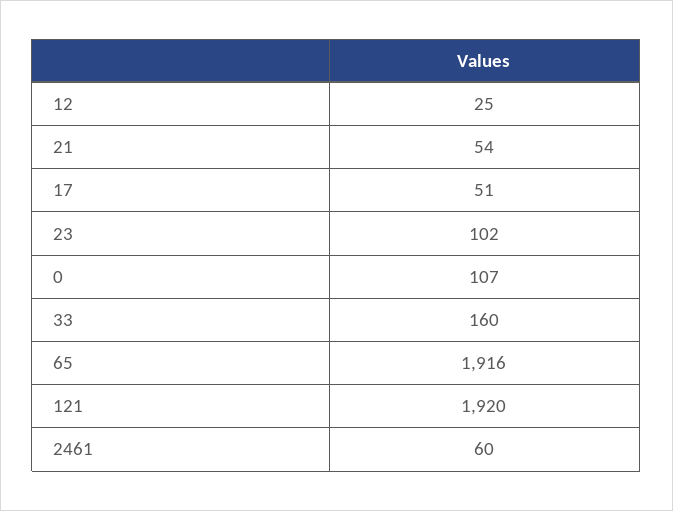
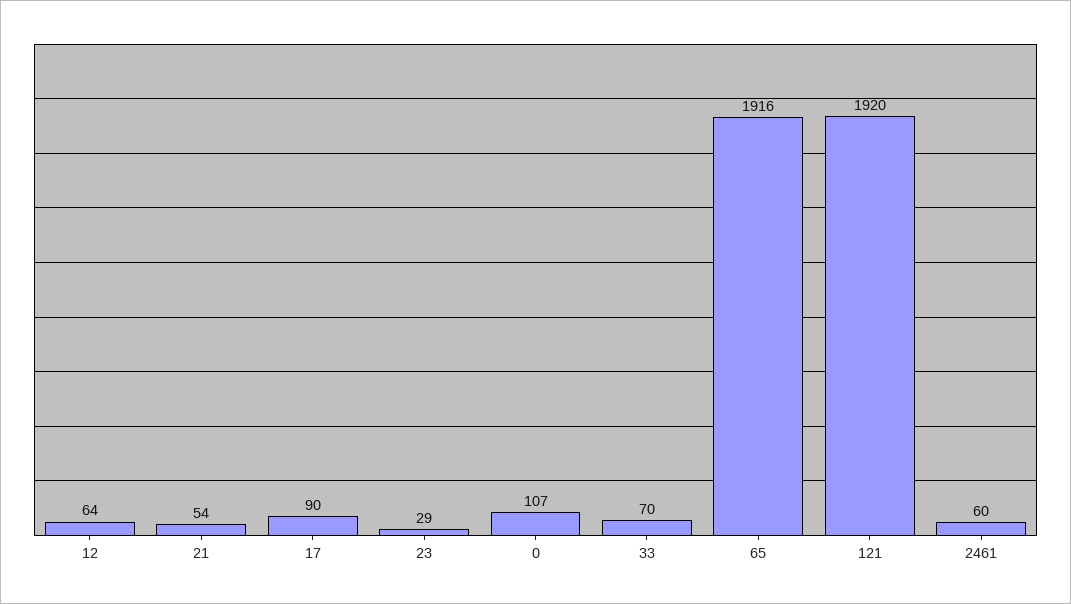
12: 25 -> 64
17: 51 -> 90
23: 102 -> 29
33: 160 -> 70

